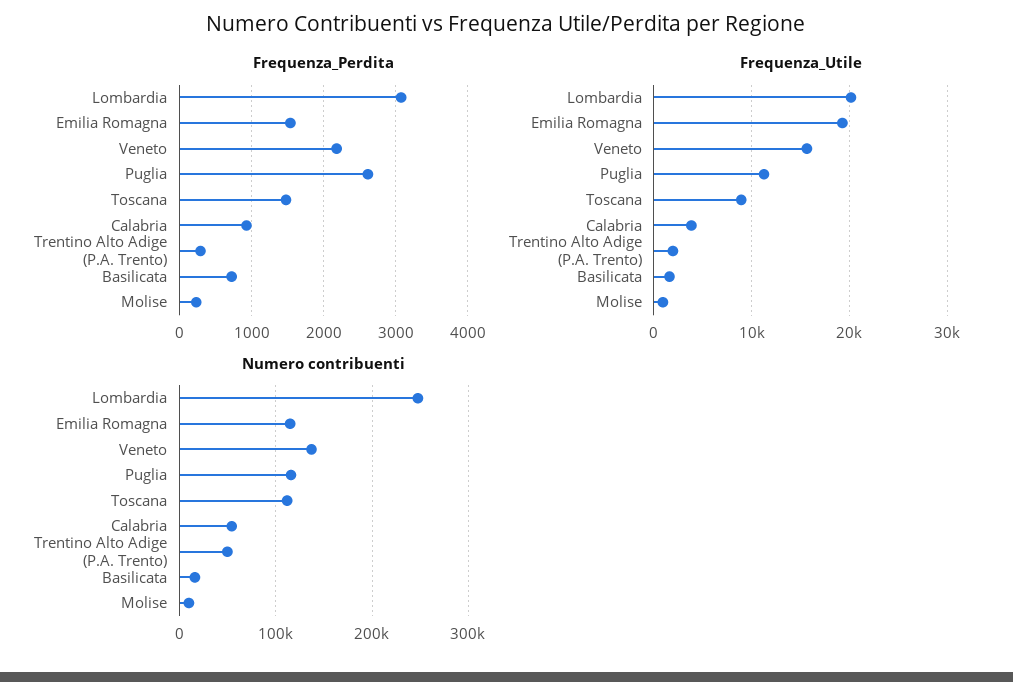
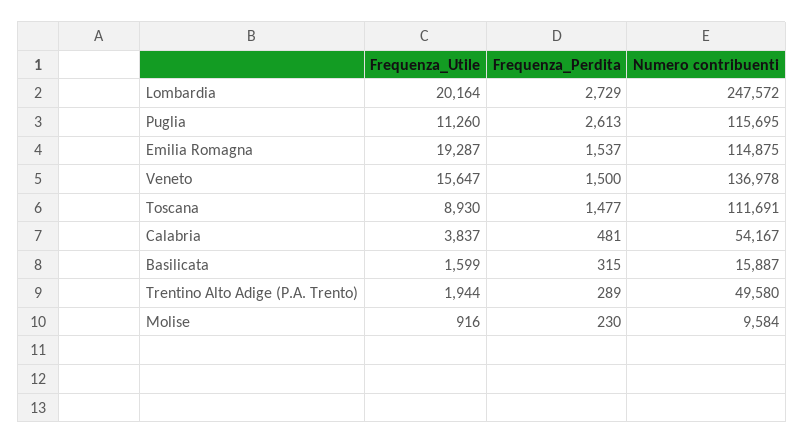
Frequenza_Perdita, Lombardia: 3100 -> 2729
Frequenza_Perdita, Veneto: 2200 -> 1500
Frequenza_Perdita, Calabria: 900 -> 481
Frequenza_Perdita, Basilicata: 700 -> 315

